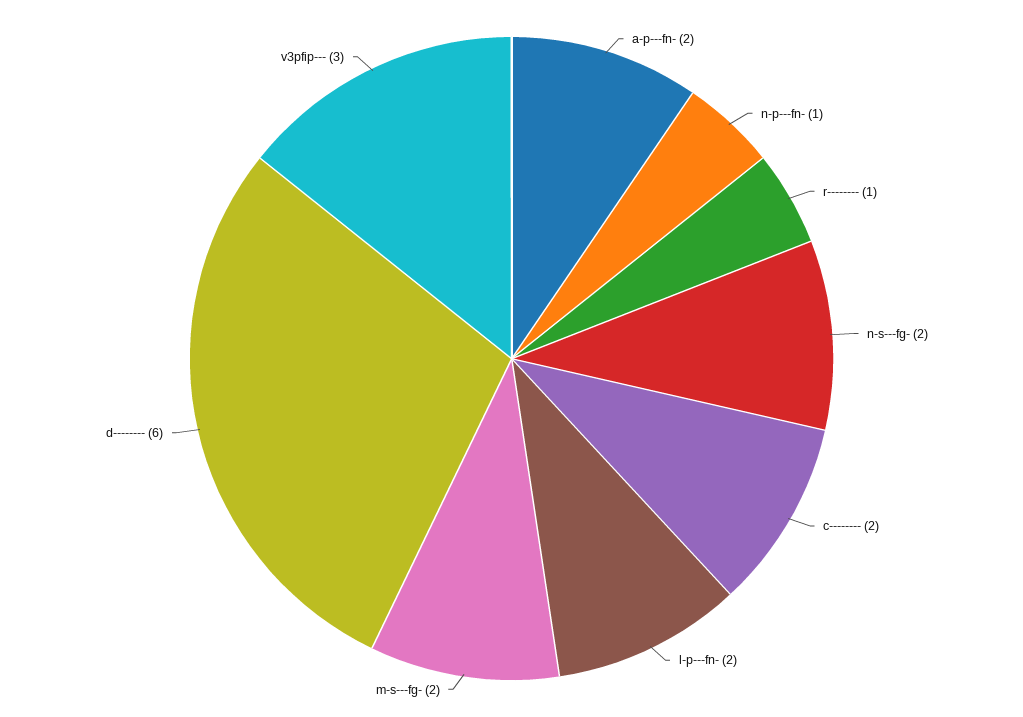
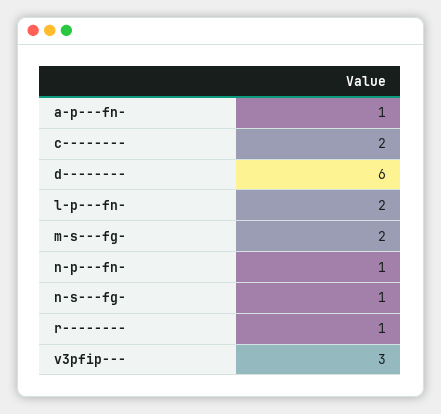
a-p---fn-: 2 -> 1
n-s---fg-: 2 -> 1

